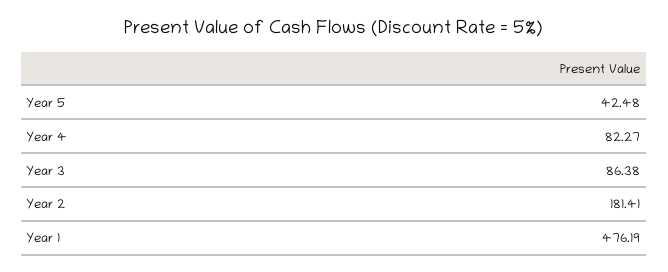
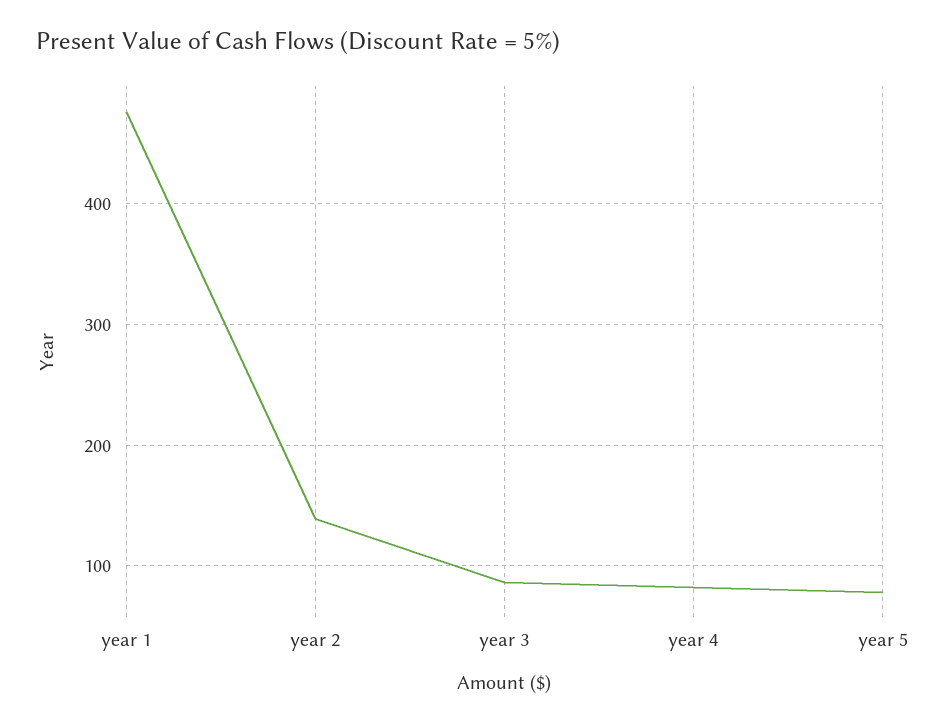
Year 5: 42.48 -> 80
Year 2: 181.41 -> 140

